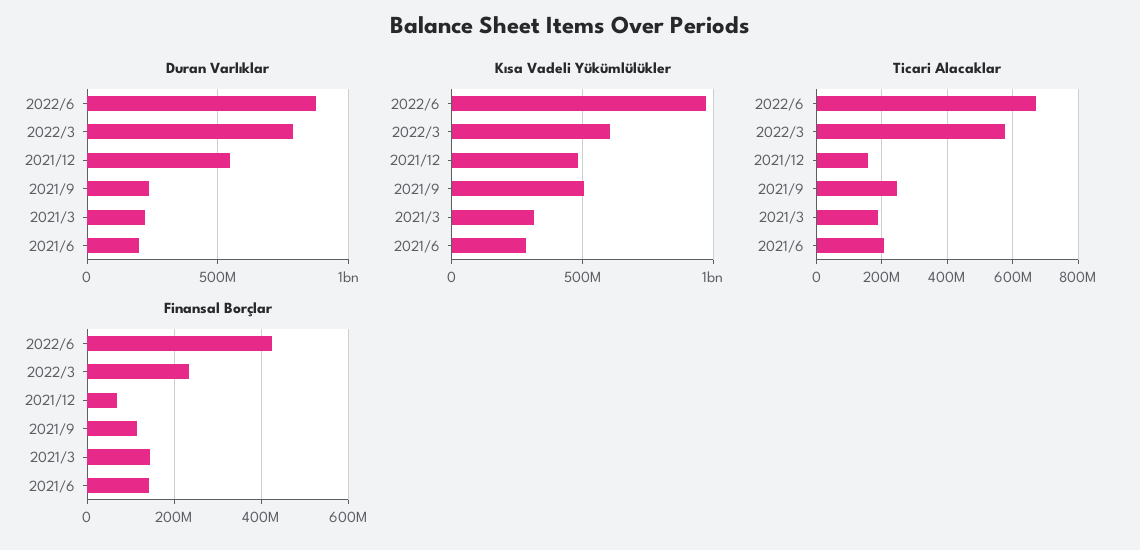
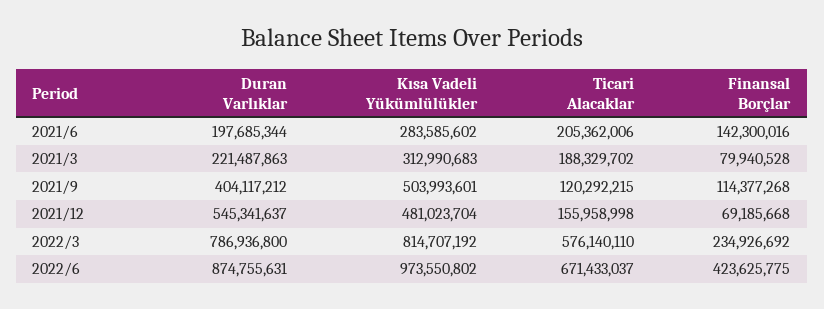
Duran Varlıklar, 2021/9: 250000000 -> 404117212
Kısa Vadeli Yükümlülükler, 2022/3: 600000000 -> 814707192
Ticari Alacaklar, 2021/9: 240000000 -> 120292215
Finansal Borçlar, 2021/3: 140000000 -> 79940528

